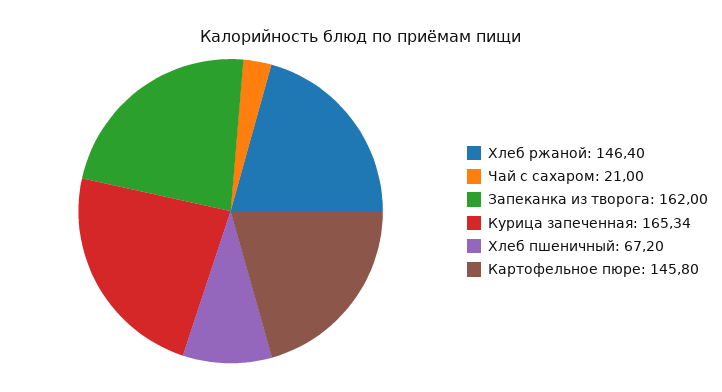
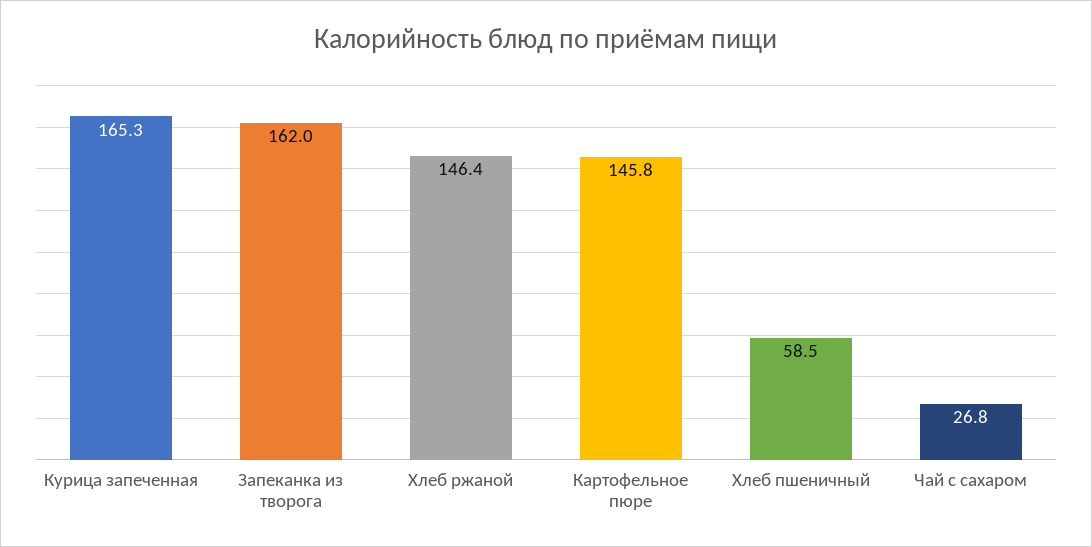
Чай с сахаром: 21 -> 26.8
Хлеб пшеничный: 67.2 -> 58.5

